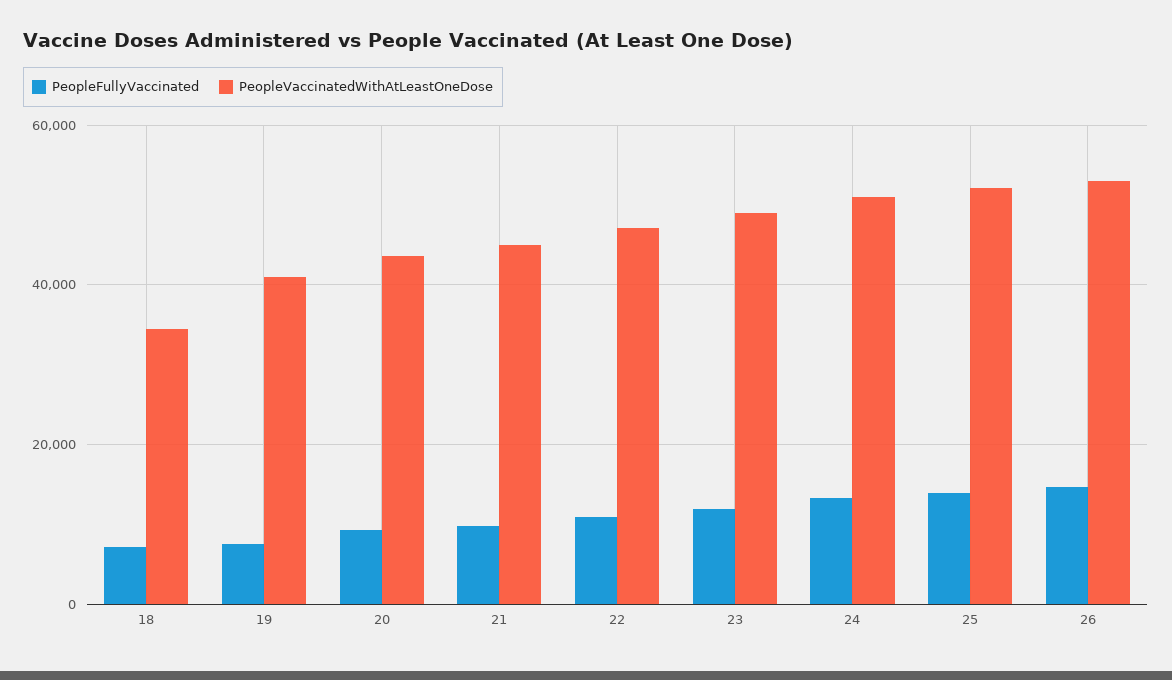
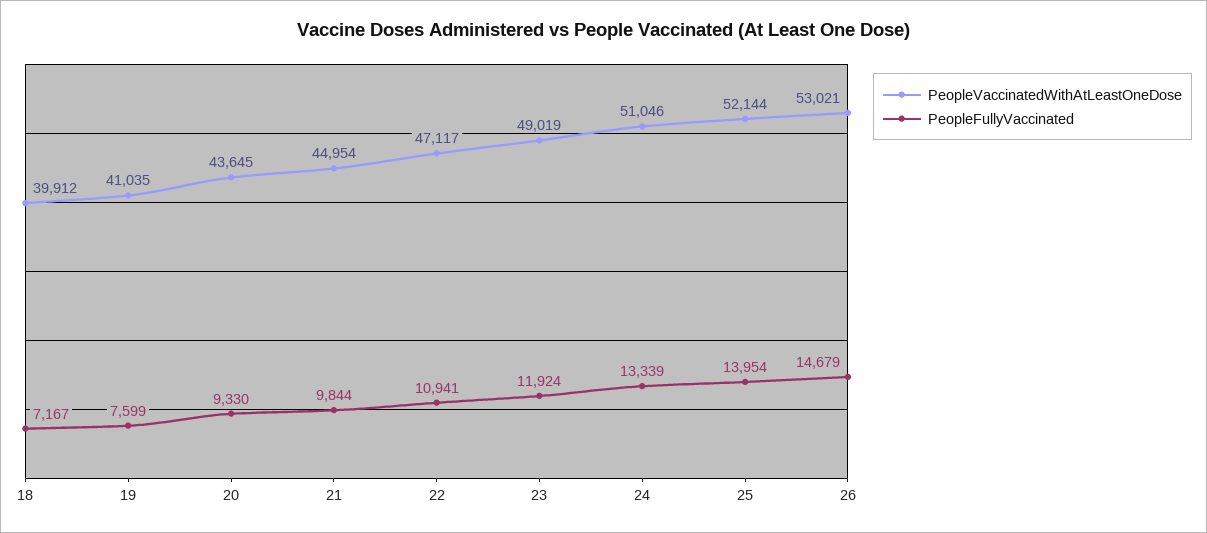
PeopleVaccinatedWithAtLeastOneDose, 18: 34000 -> 39912

